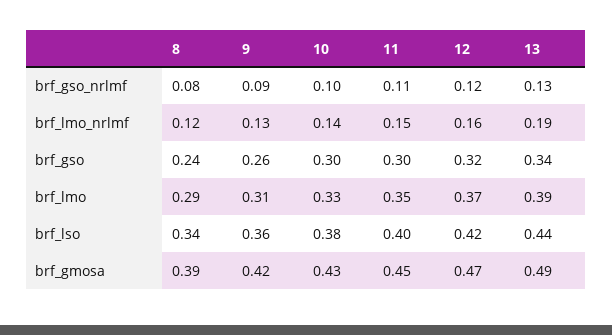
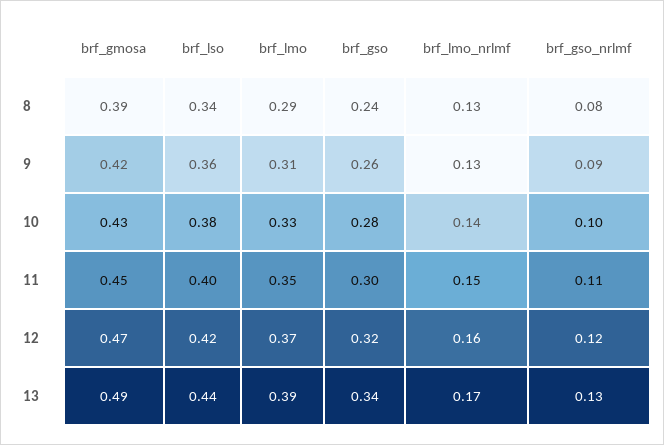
8, brf_lmo_nrlmf: 0.12 -> 0.13
13, brf_lmo_nrlmf: 0.19 -> 0.17
10, brf_gso: 0.3 -> 0.28

